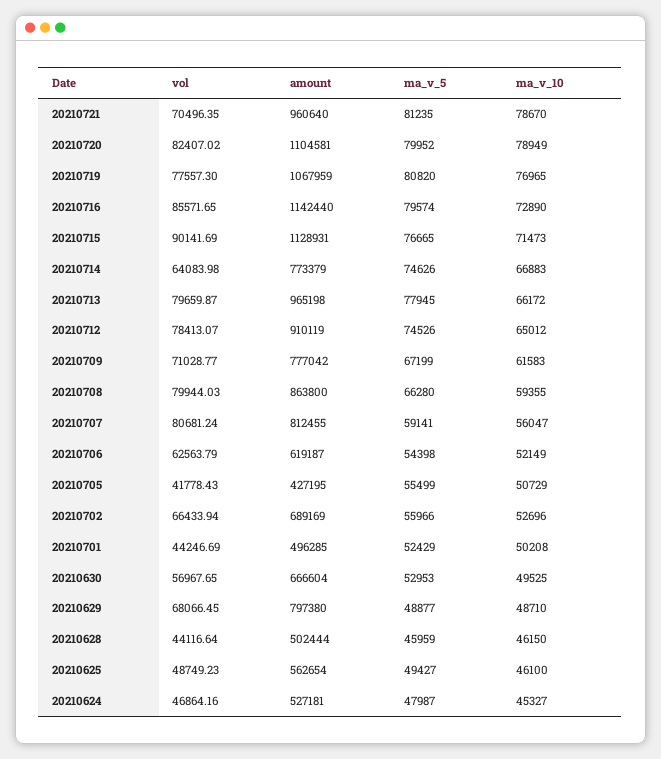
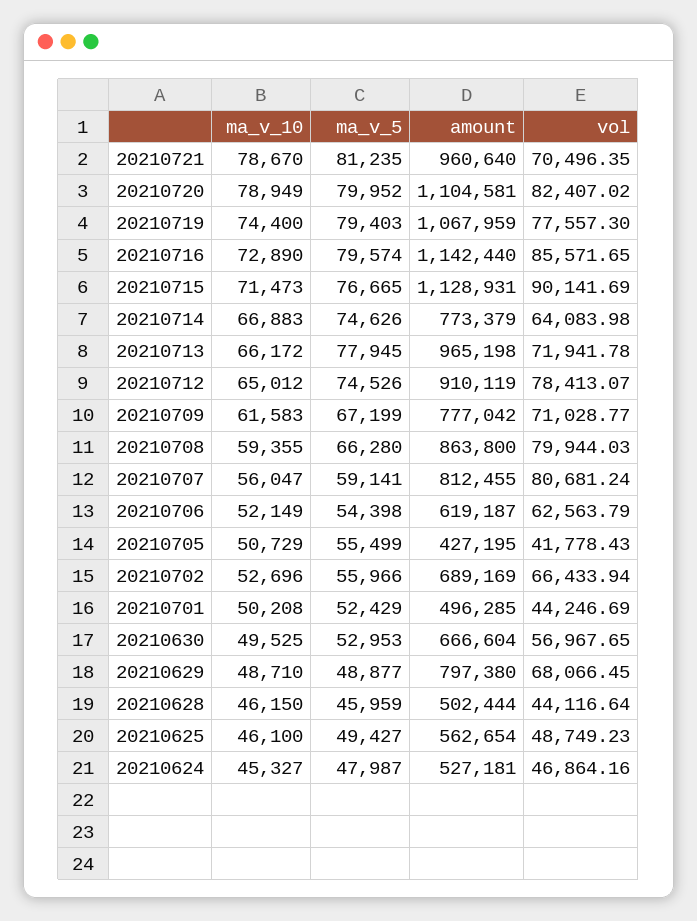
ma_v_5, 20210719: 80820 -> 79403
ma_v_10, 20210719: 76965 -> 74400
vol, 20210713: 79659.87 -> 71941.78

